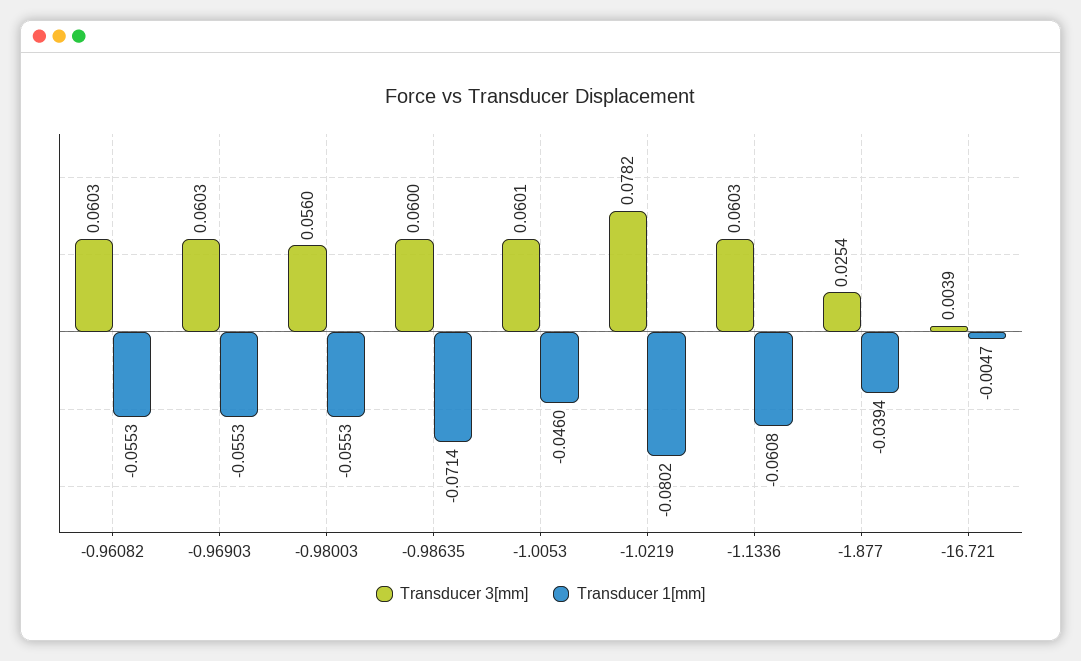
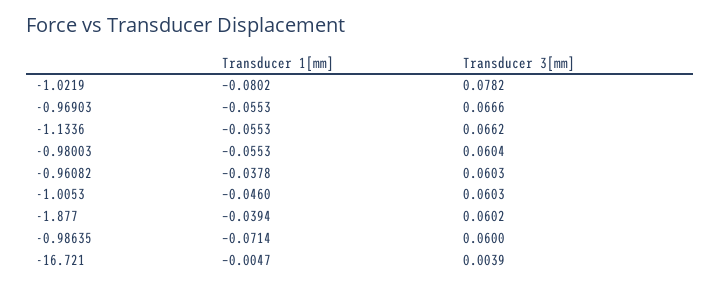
Transducer 1[mm], -0.96082: -0.0553 -> -0.0378
Transducer 3[mm], -0.96903: 0.0603 -> 0.0666
Transducer 3[mm], -0.98003: 0.056 -> 0.0604
Transducer 3[mm], -1.0053: 0.0601 -> 0.0603
Transducer 3[mm], -1.1336: 0.0603 -> 0.0662
Transducer 1[mm], -1.1336: -0.0608 -> -0.0553
Transducer 3[mm], -1.877: 0.0254 -> 0.0602

